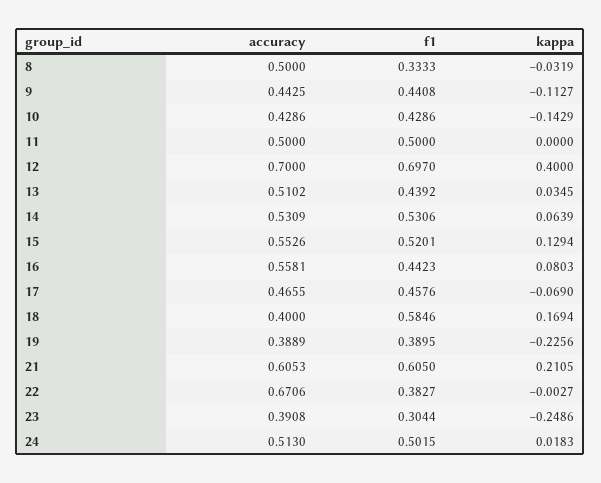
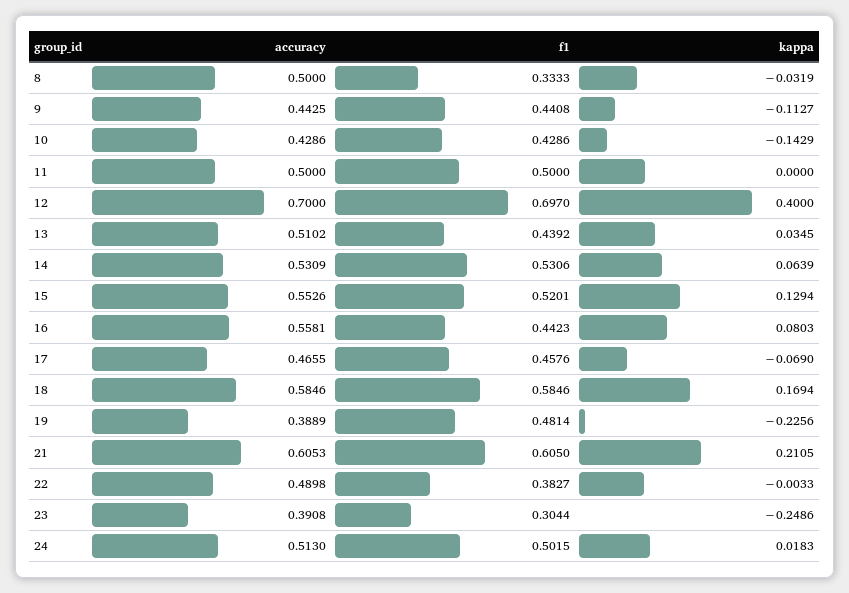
accuracy, 18: 0.4 -> 0.5846
f1, 19: 0.3895 -> 0.4814
accuracy, 22: 0.6706 -> 0.4898
kappa, 22: -0.0027 -> -0.0033

